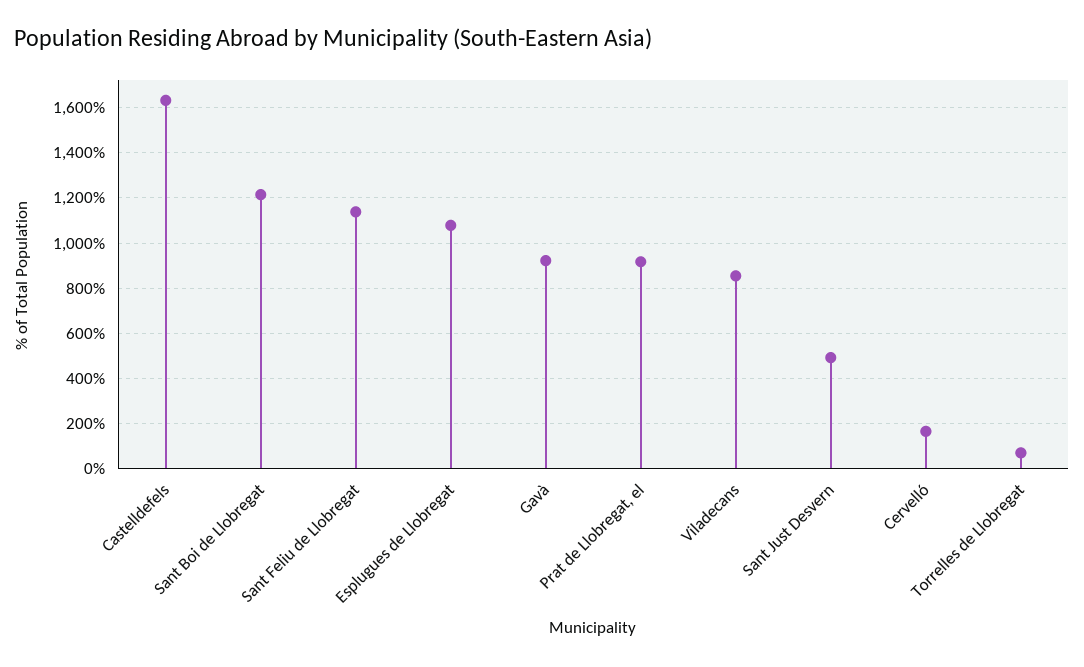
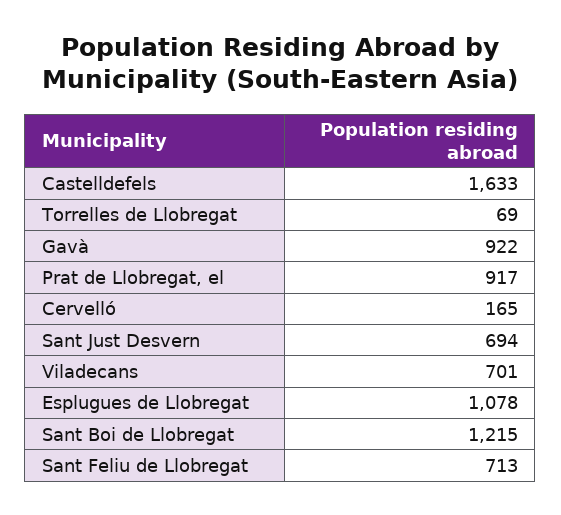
Sant Feliu de Llobregat: 1150 -> 713
Viladecans: 850 -> 701
Sant Just Desvern: 500 -> 694

